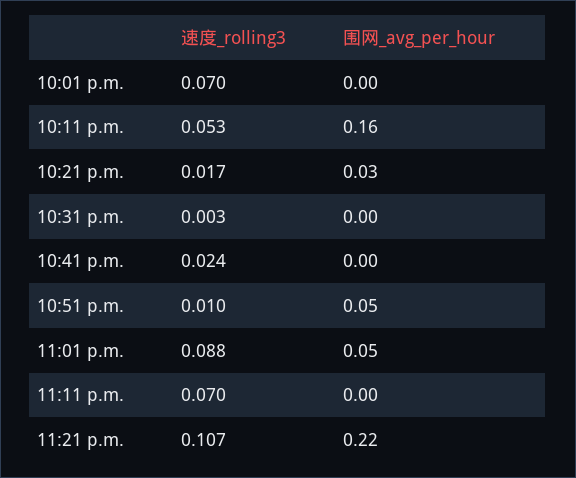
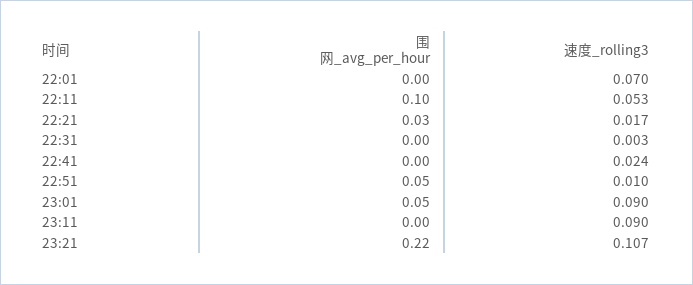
围网_avg_per_hour, 10:11 p.m.: 0.16 -> 0.1
速度_rolling3, 11:01 p.m.: 0.088 -> 0.09
速度_rolling3, 11:11 p.m.: 0.07 -> 0.09

